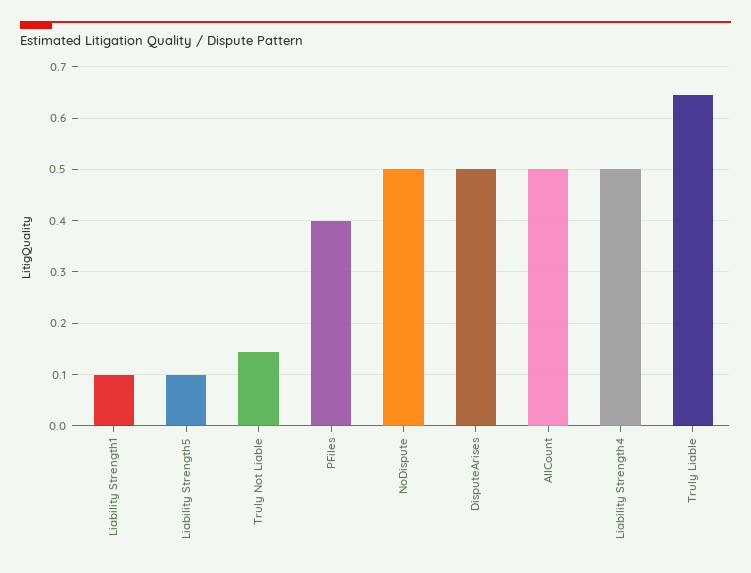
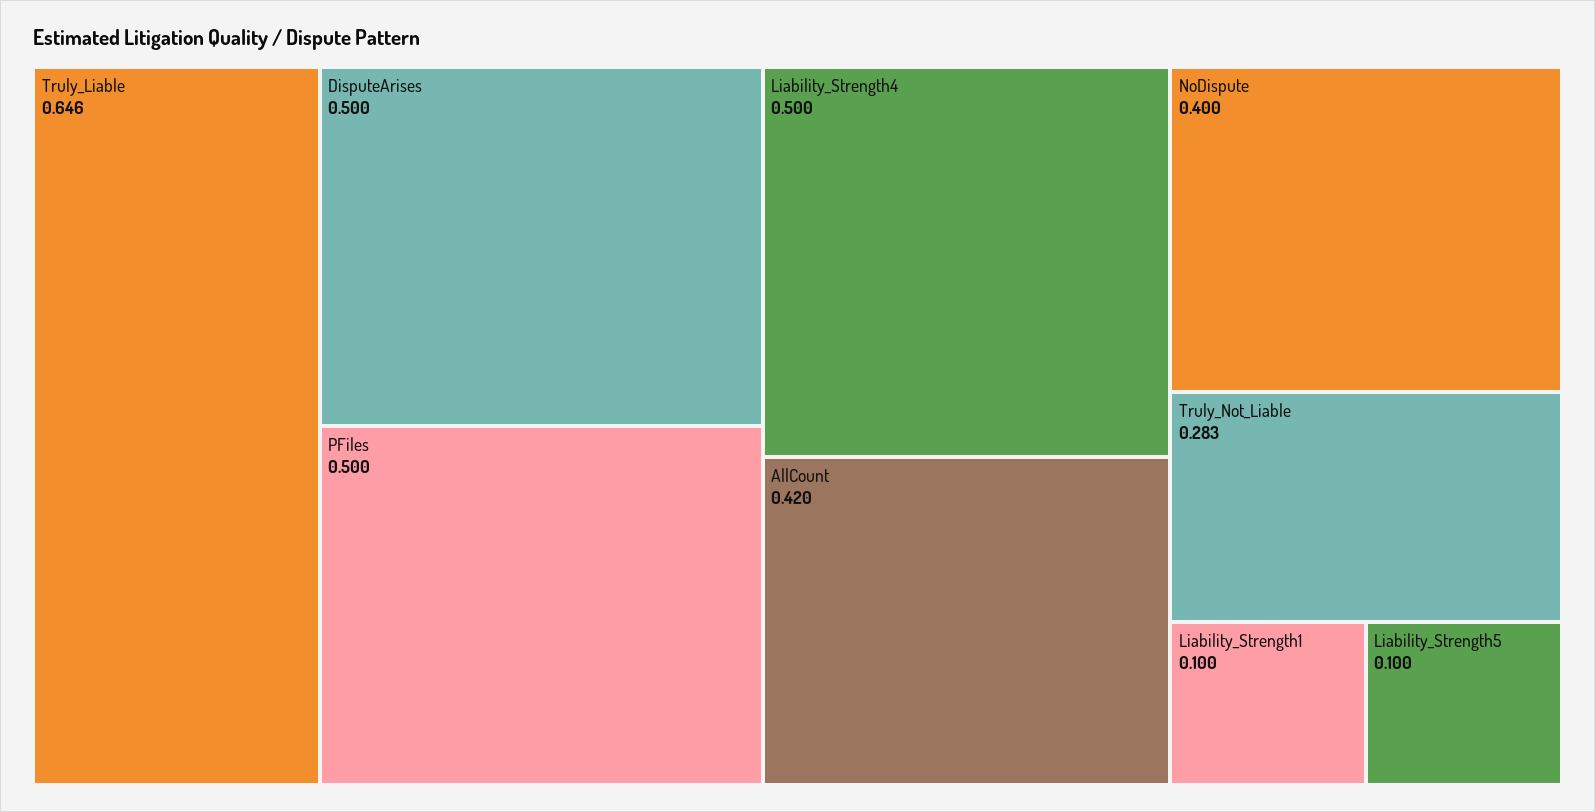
Truly Not Liable: 0.14 -> 0.283
PFiles: 0.4 -> 0.5
NoDispute: 0.5 -> 0.4
AllCount: 0.5 -> 0.42

